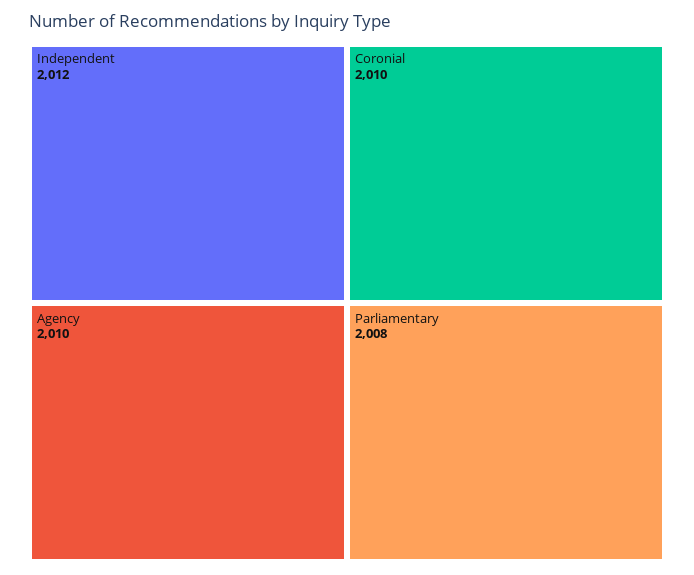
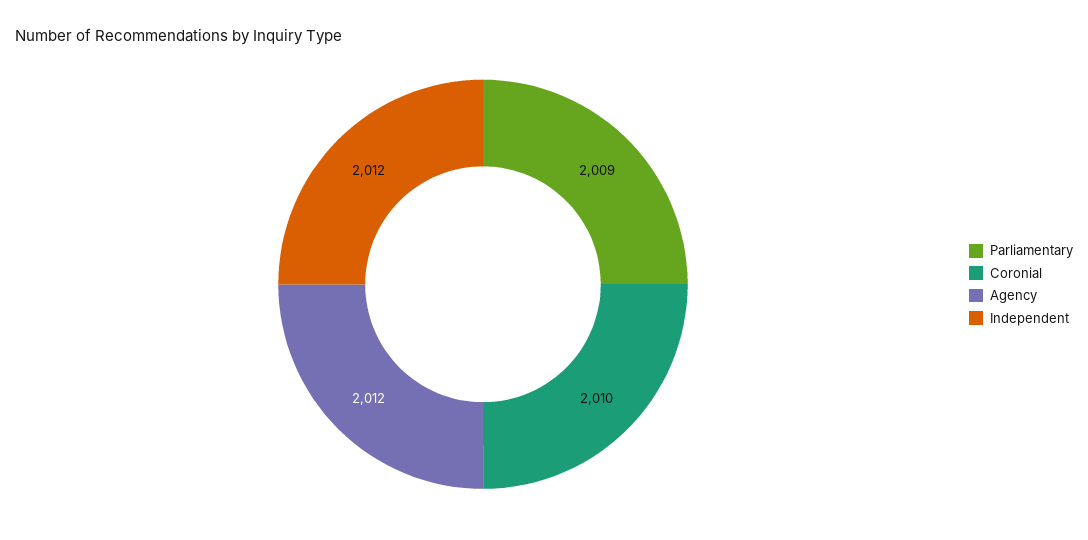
Agency: 2010 -> 2012
Parliamentary: 2008 -> 2009

